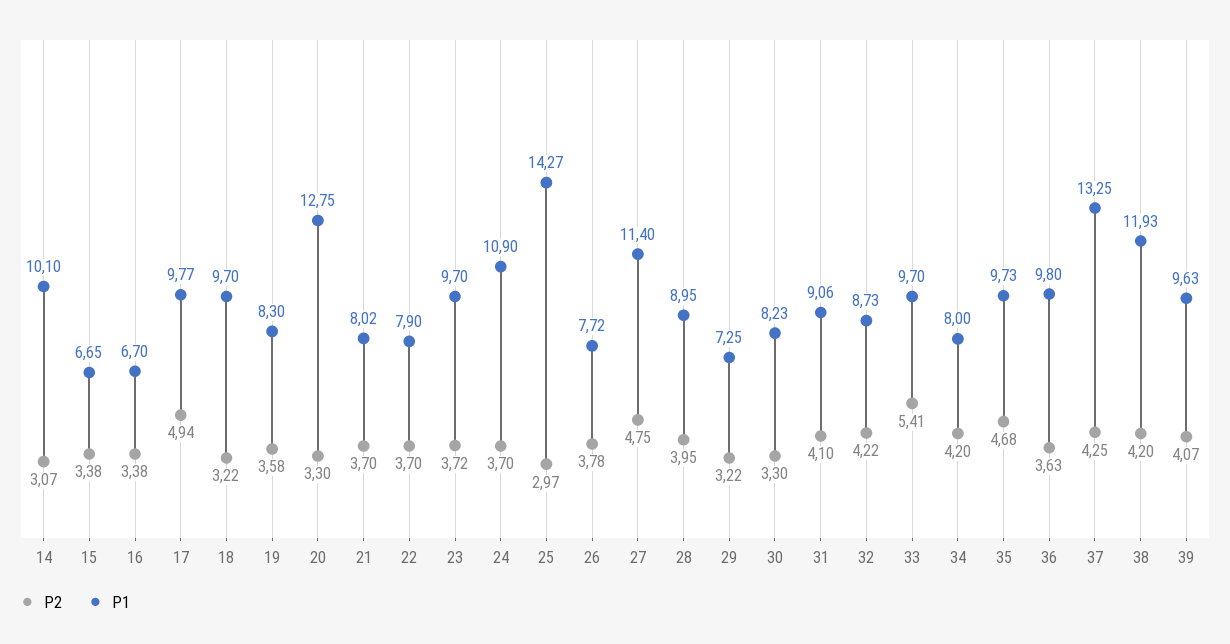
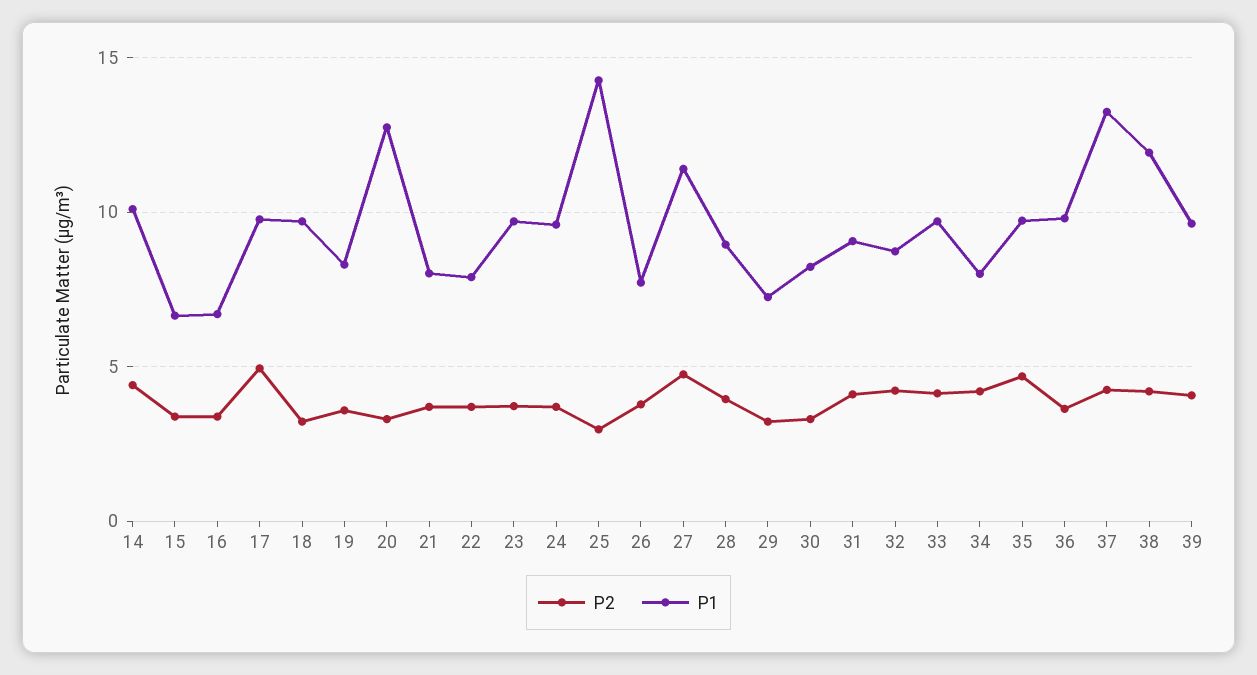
P2, 14: 3.07 -> 4.5
P1, 24: 10.9 -> 9.5
P2, 33: 5.41 -> 4

